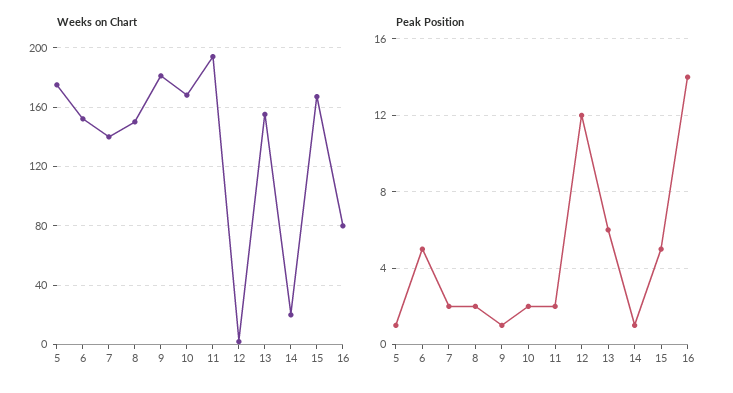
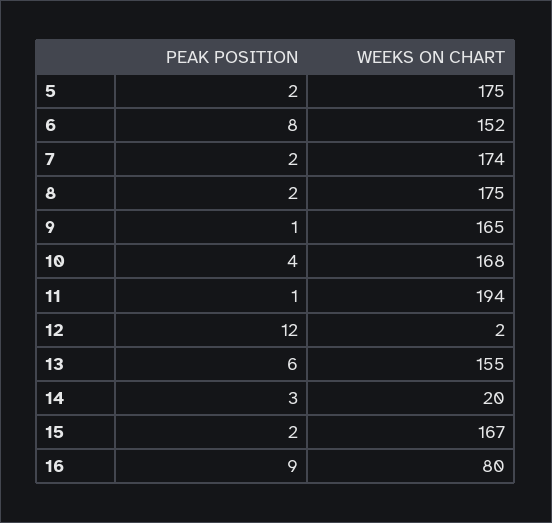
Weeks on Chart, 7: 140 -> 174
Weeks on Chart, 8: 150 -> 175
Weeks on Chart, 9: 180 -> 165
Peak Position, 5: 1 -> 2
Peak Position, 6: 5 -> 8
Peak Position, 10: 2 -> 4
Peak Position, 11: 2 -> 1
Peak Position, 14: 1 -> 3
Peak Position, 15: 5 -> 2
Peak Position, 16: 14 -> 9

